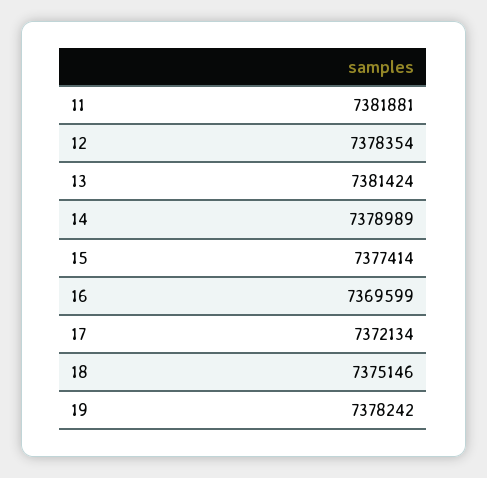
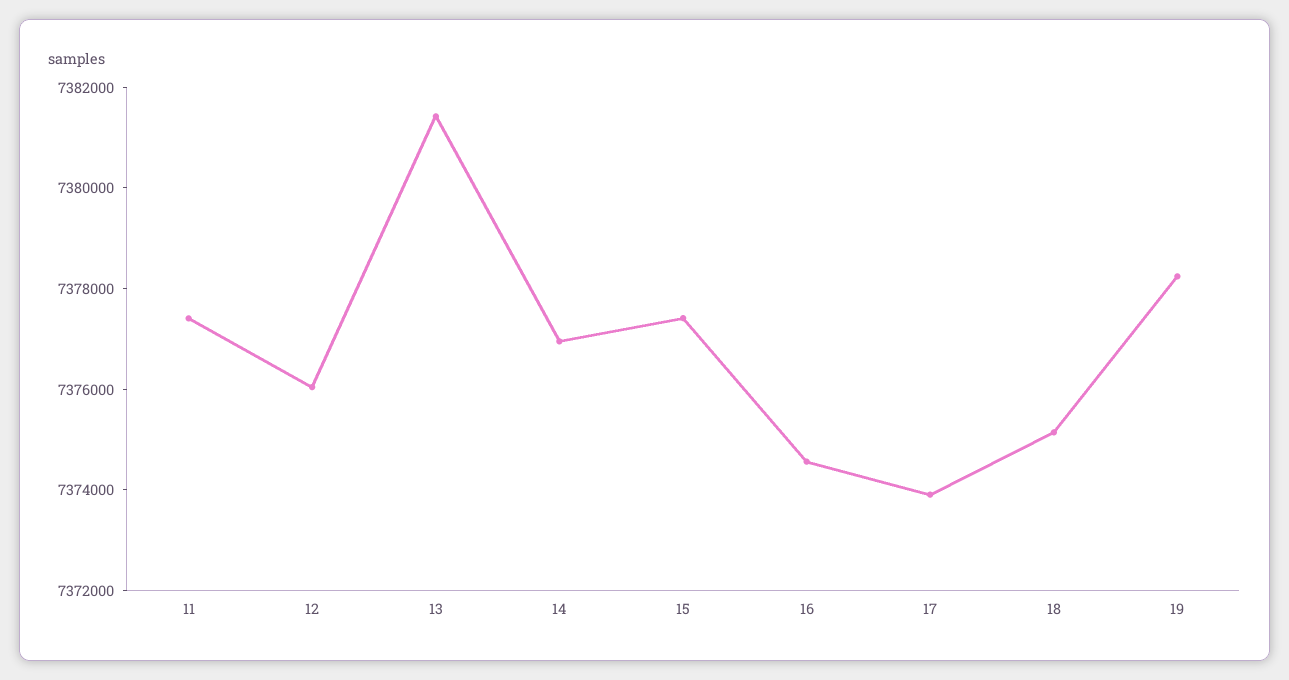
11: 7381881 -> 7377500
12: 7378354 -> 7376000
14: 7378989 -> 7377000
16: 7369599 -> 7374500
17: 7372134 -> 7374000

